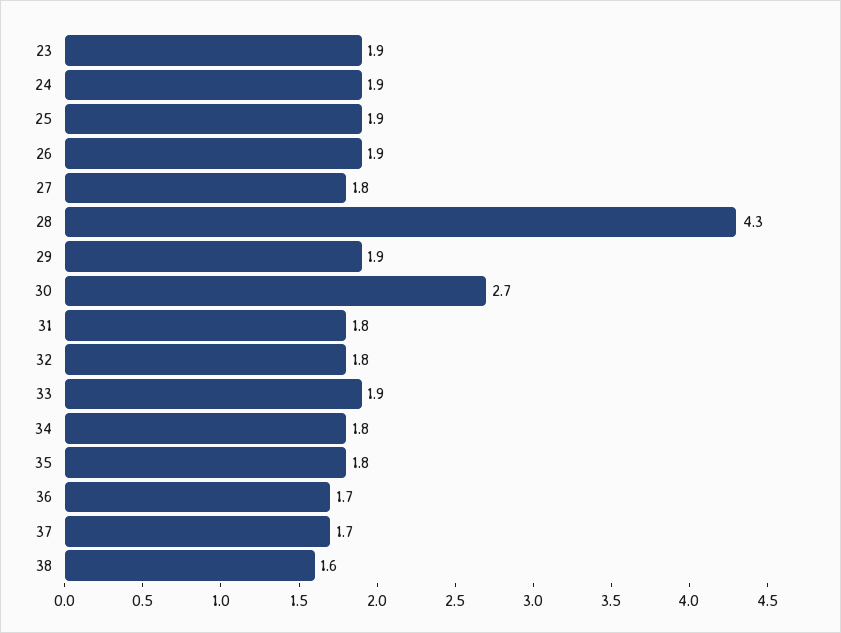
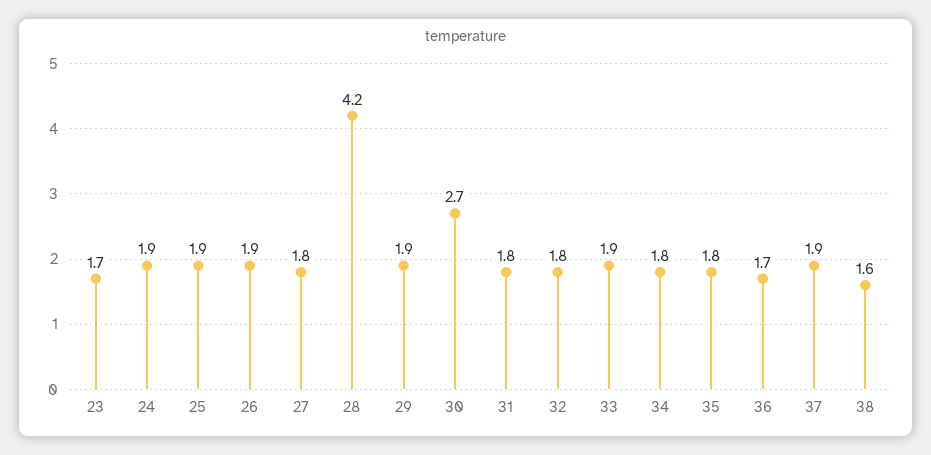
23: 1.9 -> 1.7
28: 4.3 -> 4.2
37: 1.7 -> 1.9

